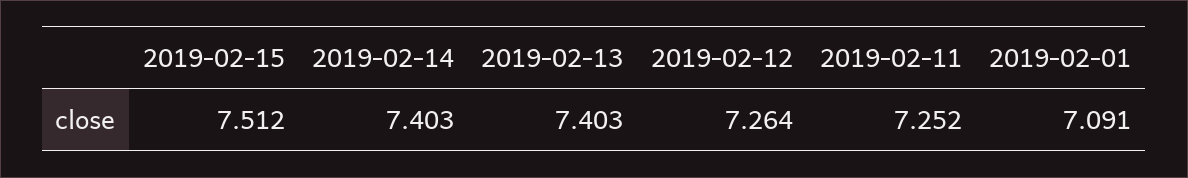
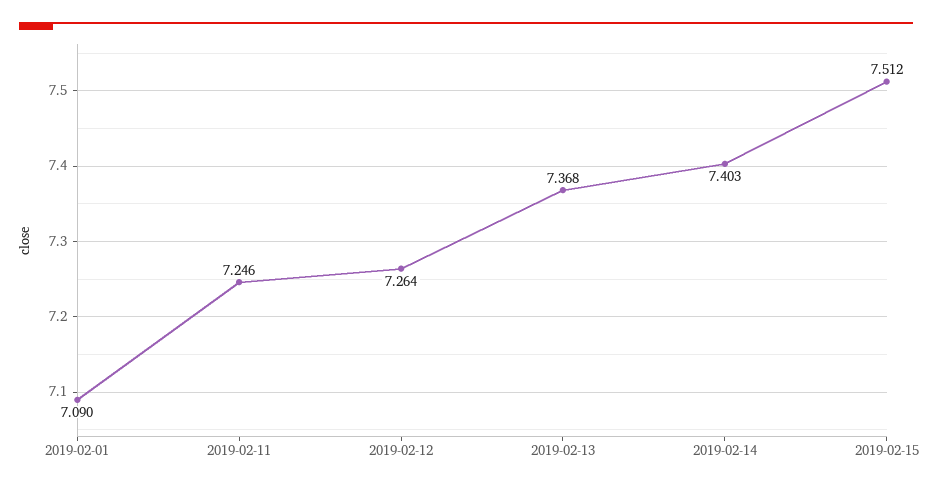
2019-02-13: 7.403 -> 7.368
2019-02-11: 7.252 -> 7.246
2019-02-01: 7.091 -> 7.09

